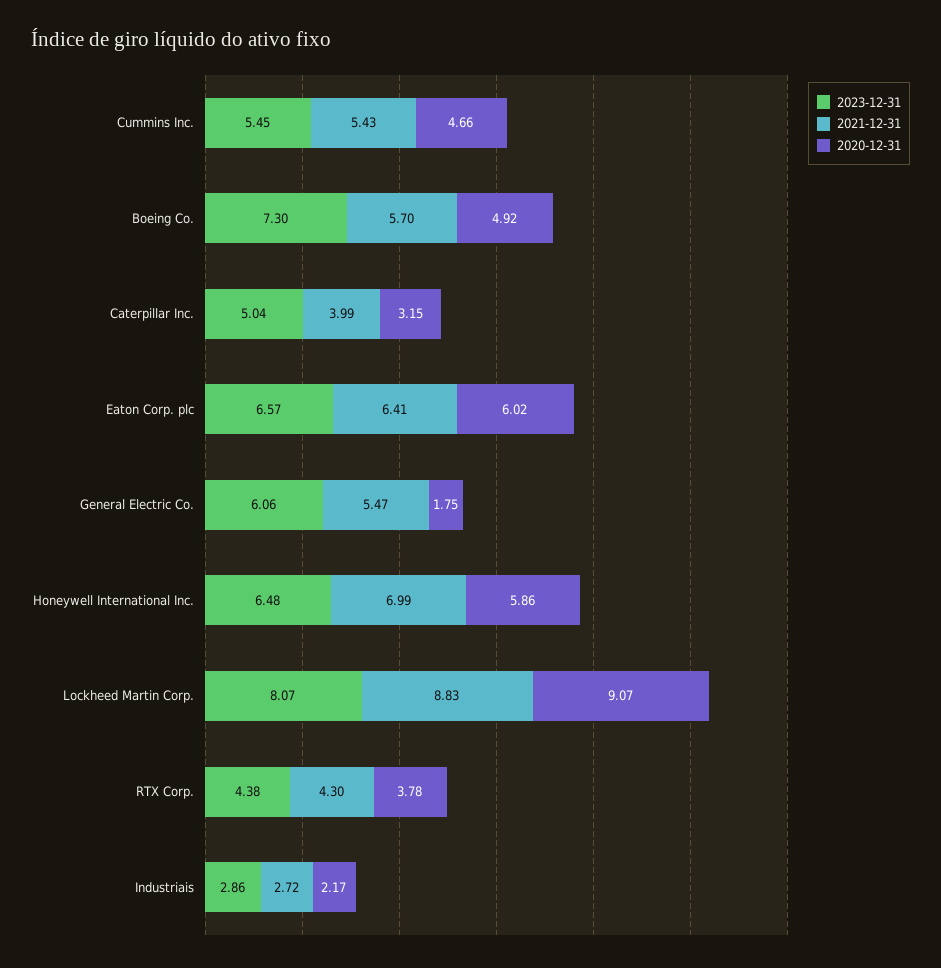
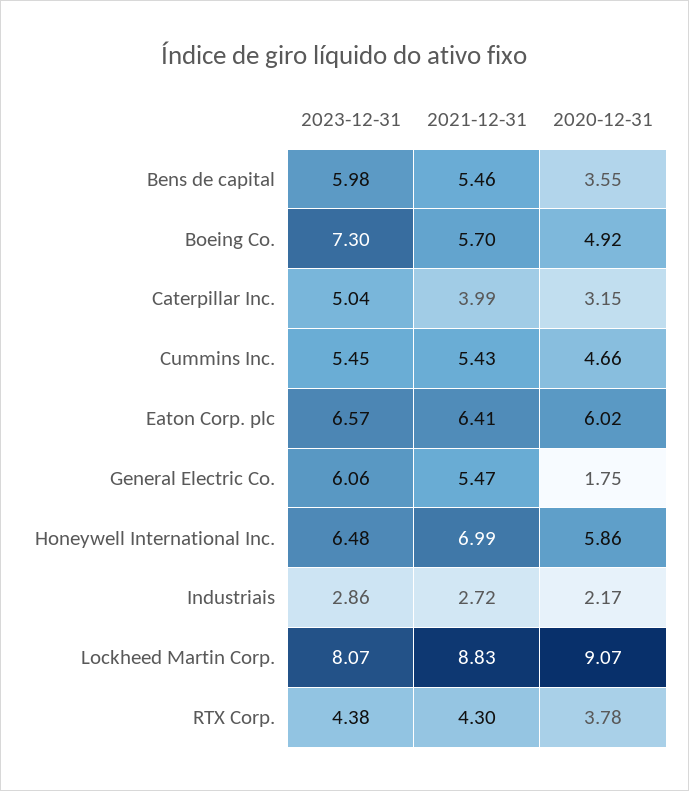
2023-12-31, Bens de capital: none -> 5.98
2021-12-31, Bens de capital: none -> 5.46
2020-12-31, Bens de capital: none -> 3.55

